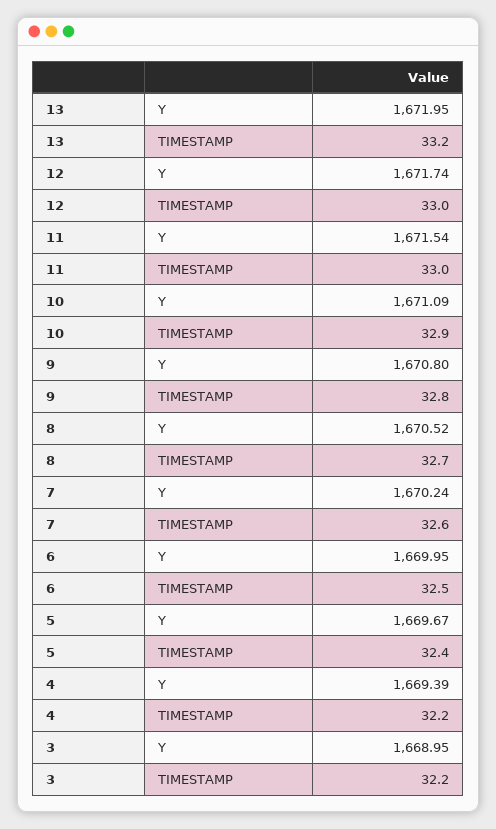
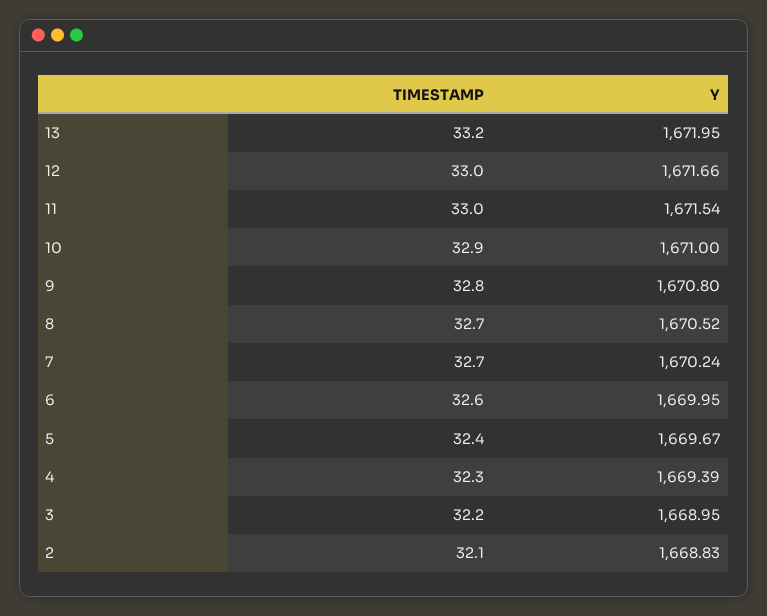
12, Y: 1671.74 -> 1671.66
10, Y: 1671.09 -> 1671
7, TIMESTAMP: 32.6 -> 32.7
6, TIMESTAMP: 32.5 -> 32.6
4, TIMESTAMP: 32.2 -> 32.3
2, TIMESTAMP: none -> 32.1
2, Y: none -> 1668.83

